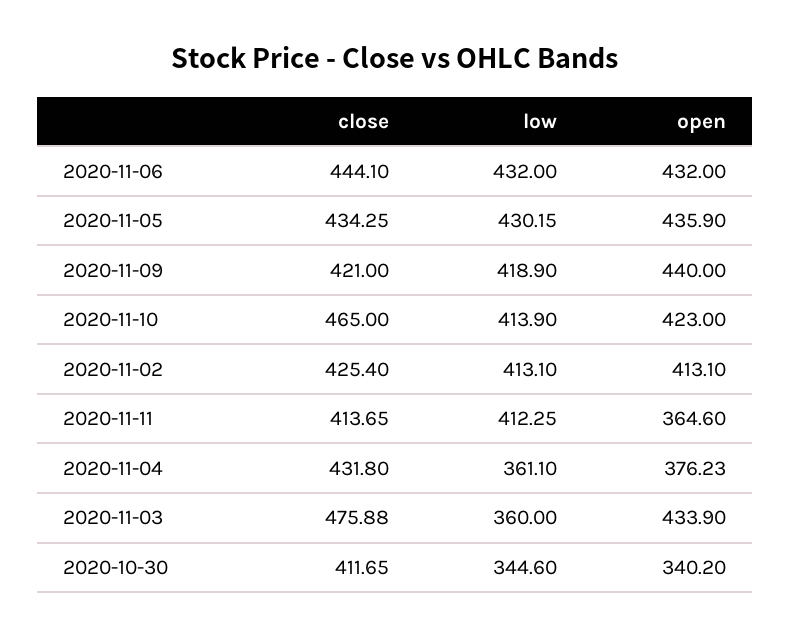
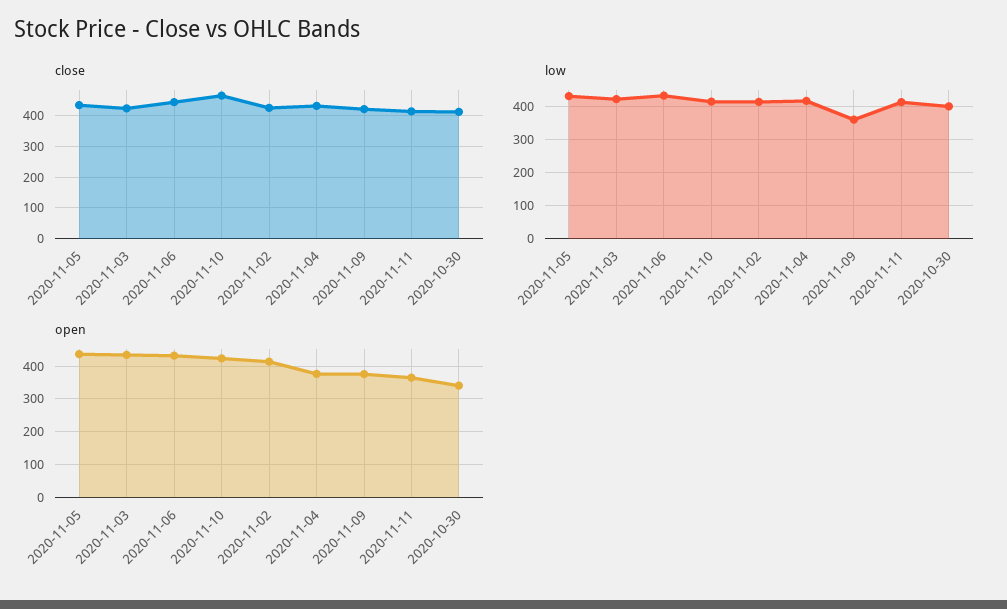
low, 2020-11-09: 418.9 -> 360
open, 2020-11-09: 440 -> 380
low, 2020-11-04: 361.1 -> 420
close, 2020-11-03: 475.88 -> 420
low, 2020-11-03: 360 -> 420
low, 2020-10-30: 344.6 -> 400

